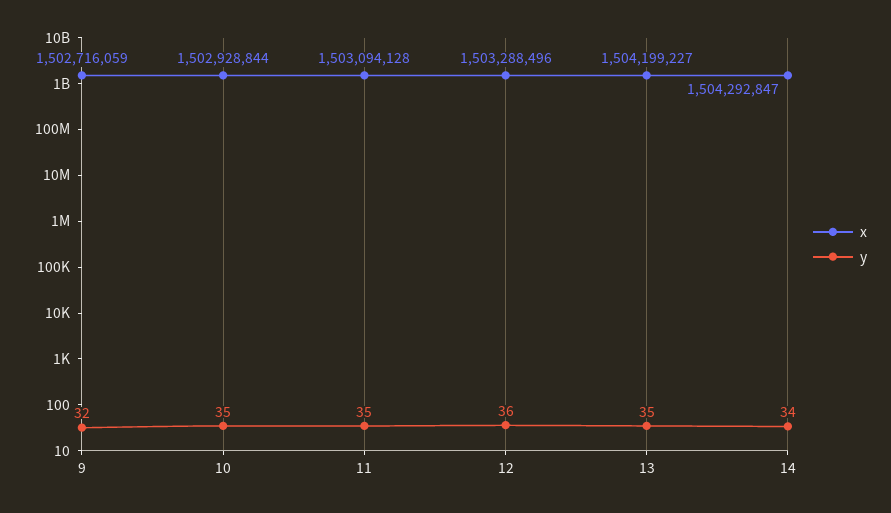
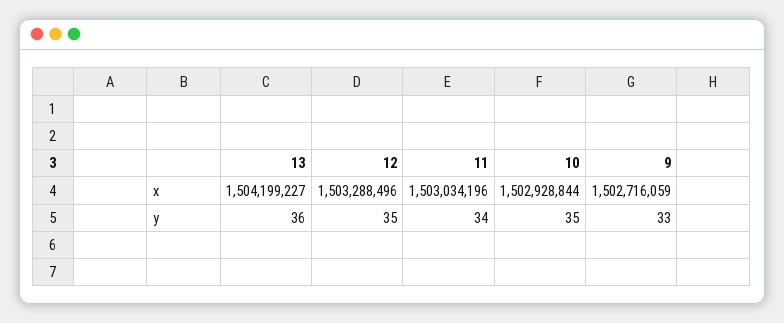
y, 9: 32 -> 33
x, 11: 1503094128 -> 1503034196
y, 11: 35 -> 34
y, 12: 36 -> 35
y, 13: 35 -> 36
x, 14: 1504292847 -> none
y, 14: 34 -> none

